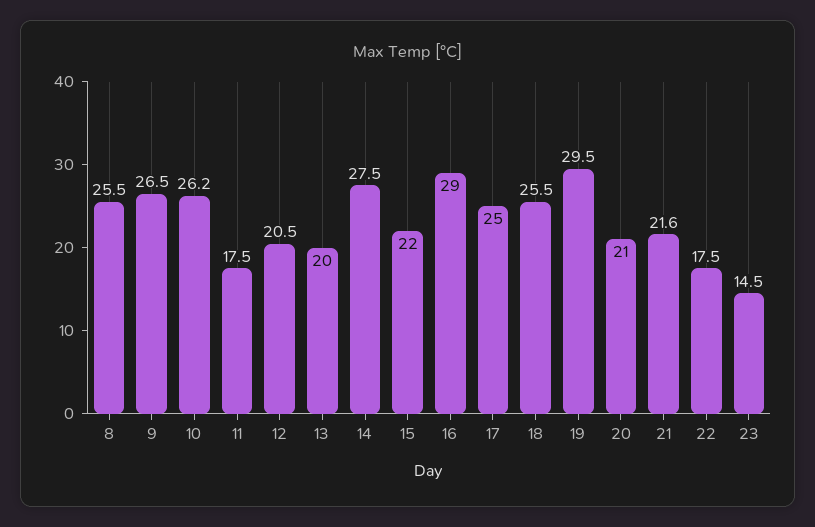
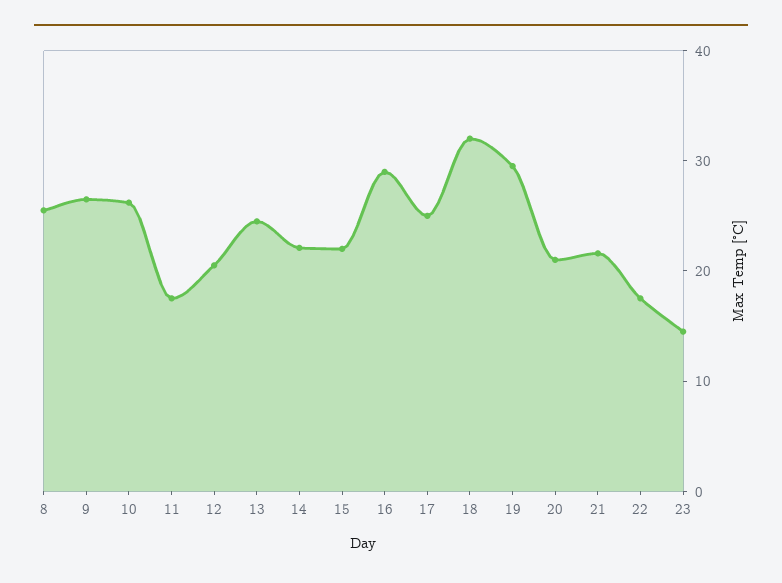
13: 20 -> 24
14: 27.5 -> 22
18: 25.5 -> 32

